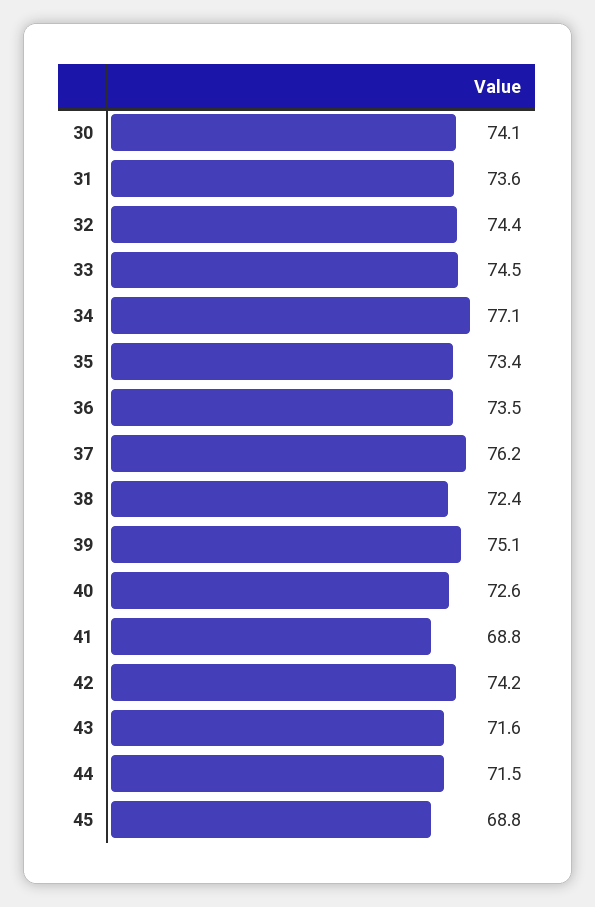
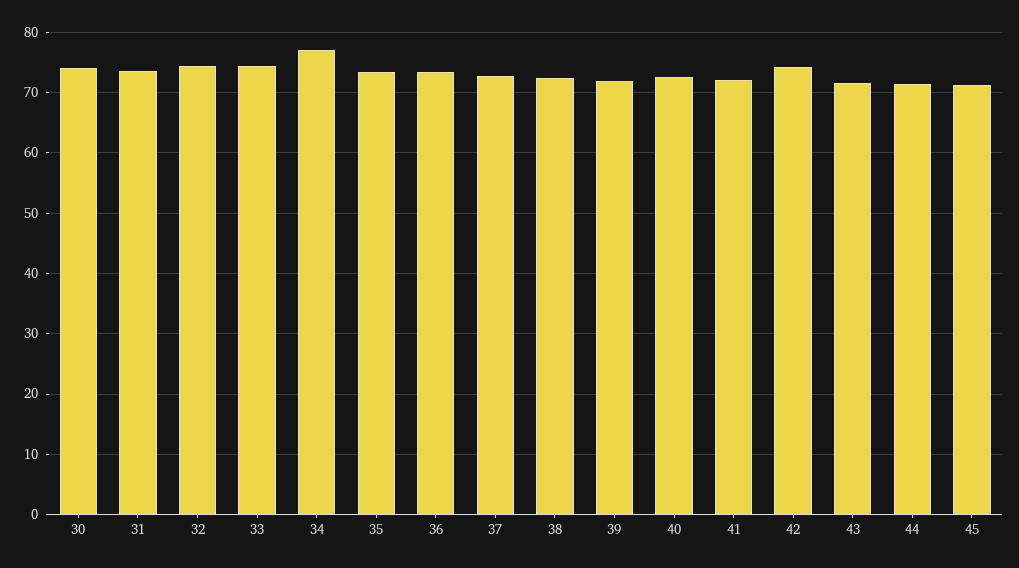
37: 76.2 -> 73
39: 75.1 -> 72
41: 68.8 -> 72
45: 68.8 -> 71

